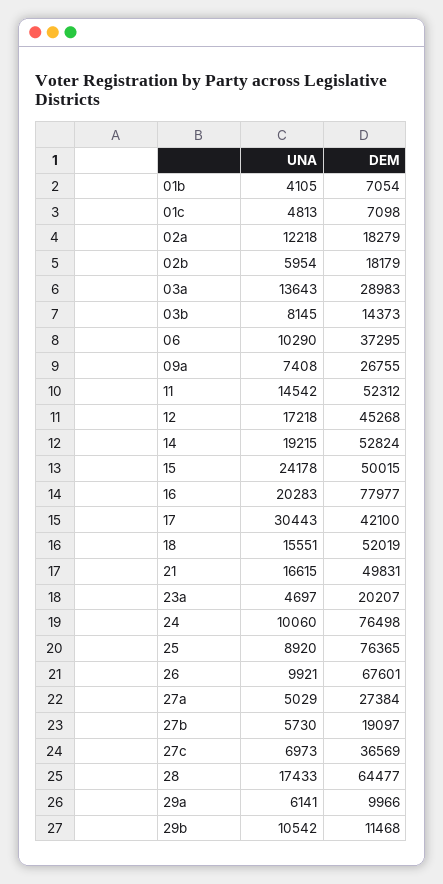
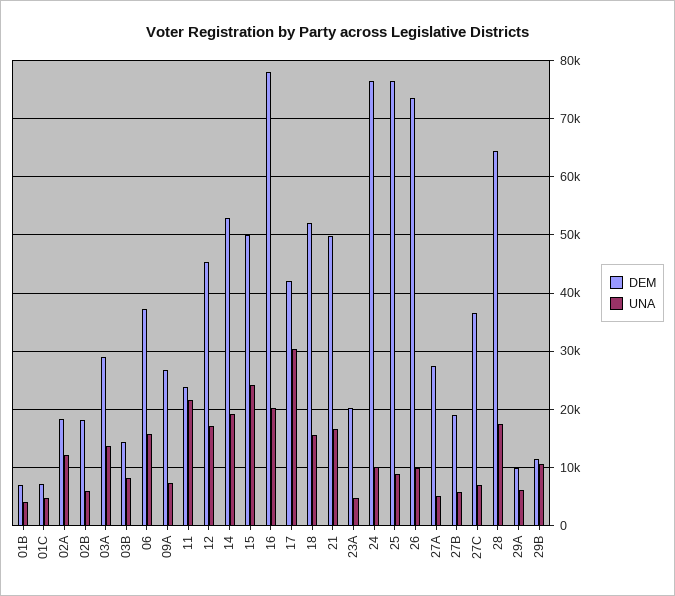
UNA, 06: 10290 -> 16000
UNA, 11: 14542 -> 22000
DEM, 11: 52312 -> 24000
DEM, 26: 67601 -> 74000

